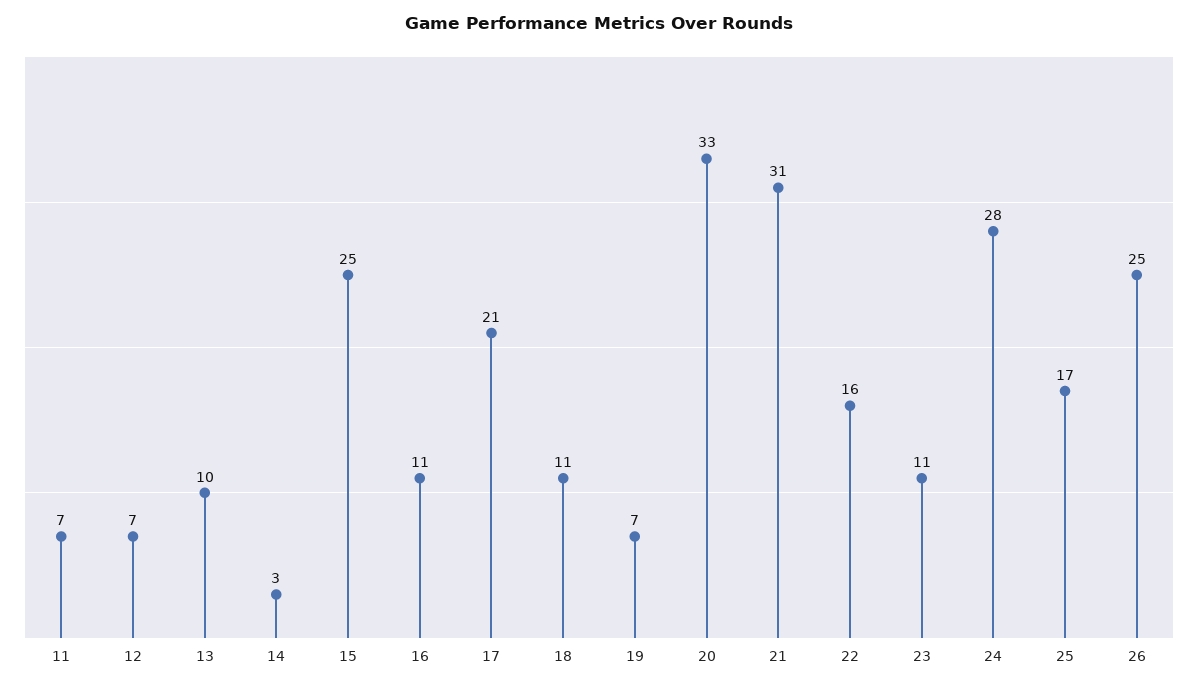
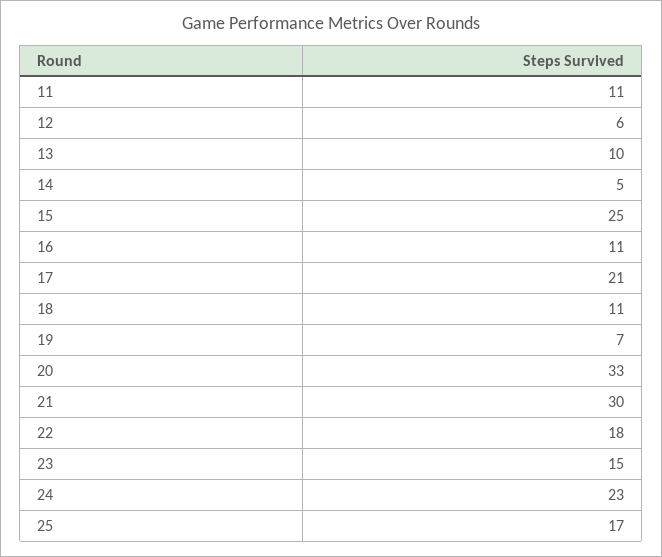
11: 7 -> 11
12: 7 -> 6
14: 3 -> 5
21: 31 -> 30
22: 16 -> 18
23: 11 -> 15
24: 28 -> 23
26: 25 -> none

